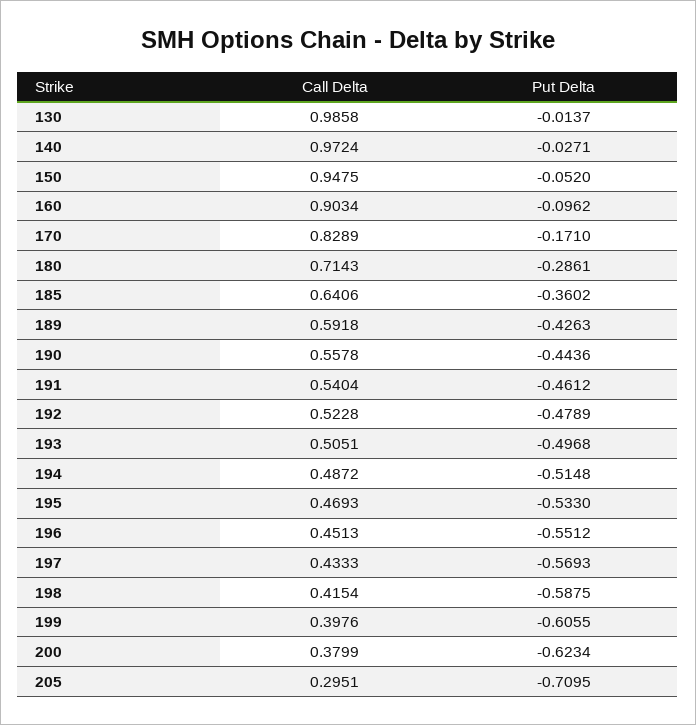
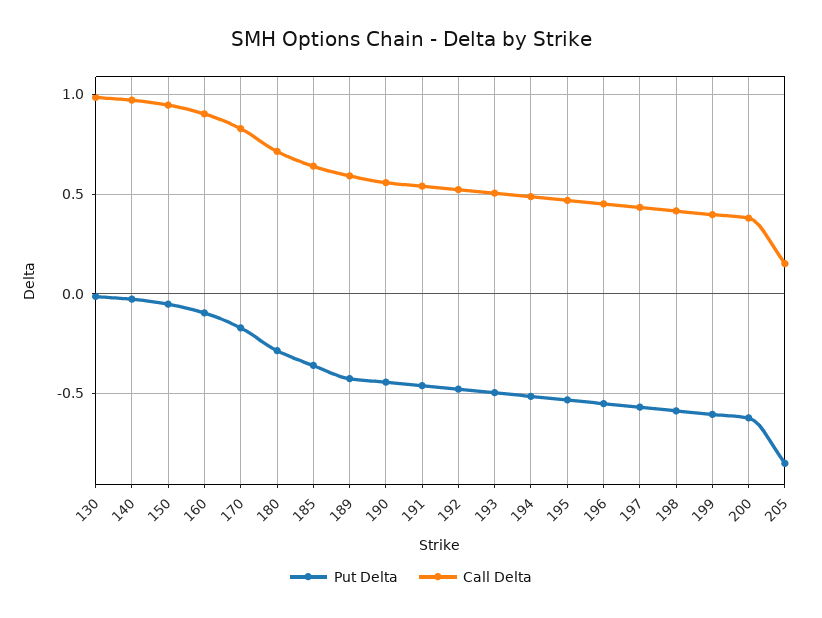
Call Delta, 205: 0.2951 -> 0.15
Put Delta, 205: -0.7095 -> -0.85

